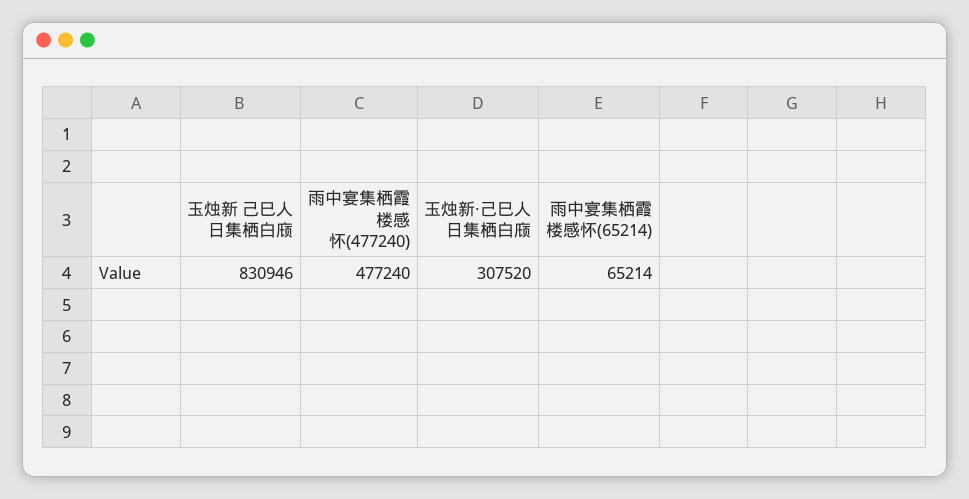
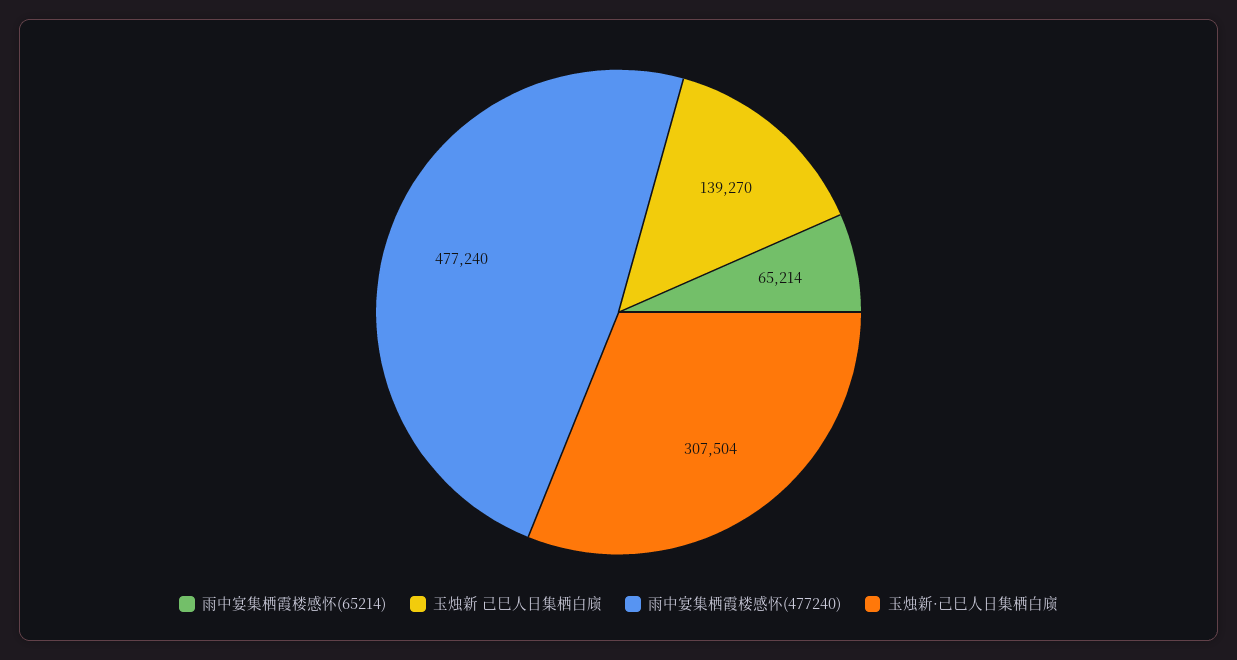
玉烛新 己巳人日集栖白庼: 830946 -> 139270
玉烛新·己巳人日集栖白庼: 307520 -> 307504

